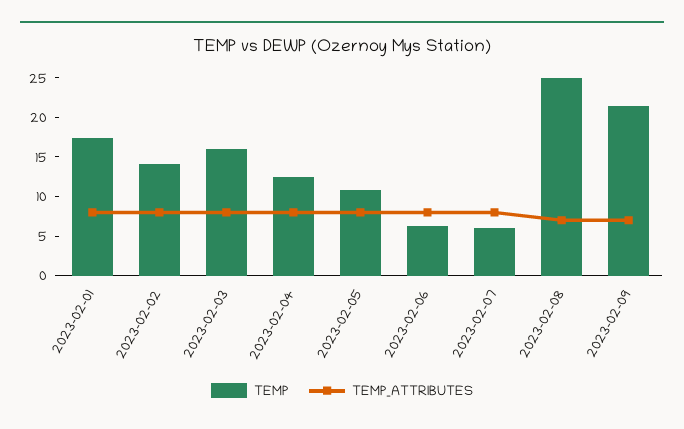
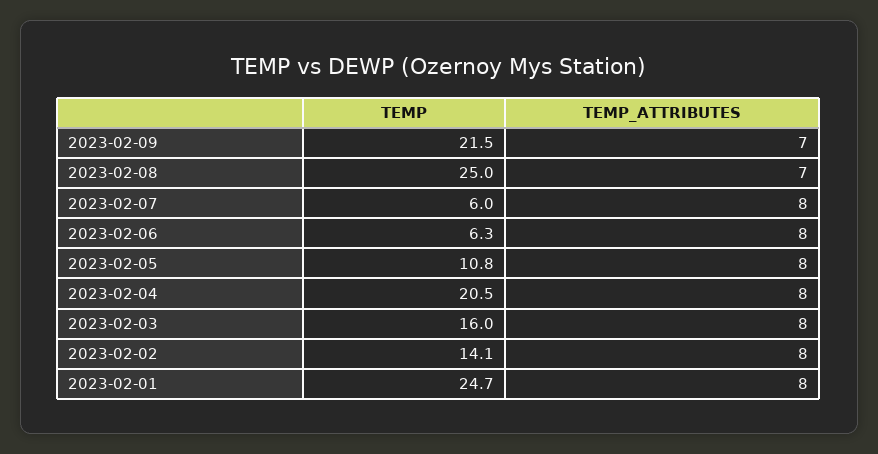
TEMP, 2023-02-01: 17.5 -> 24.7
TEMP, 2023-02-04: 12.5 -> 20.5

